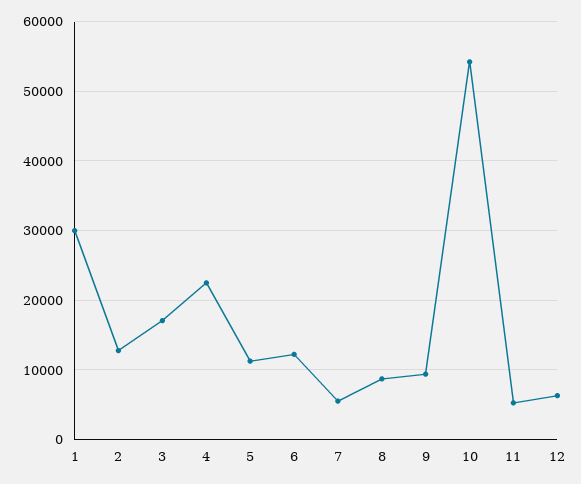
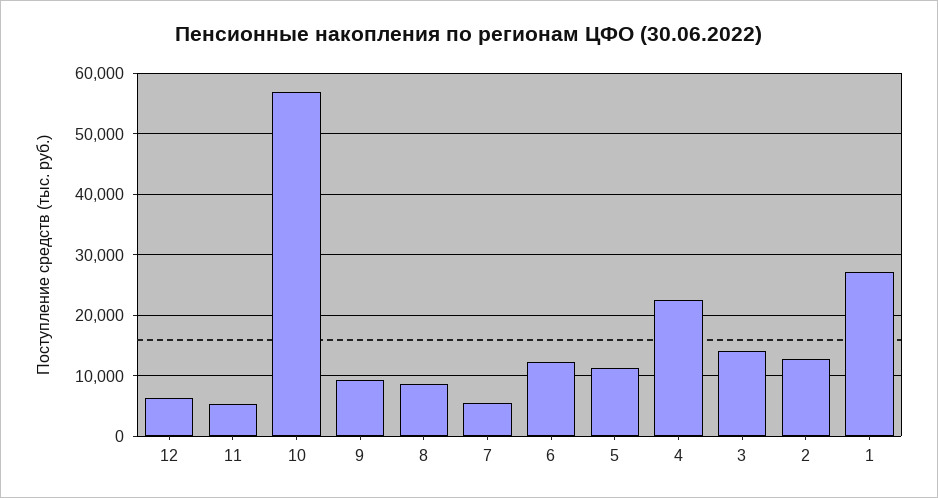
1: 30000 -> 27000
3: 17000 -> 14000
10: 54000 -> 57000

